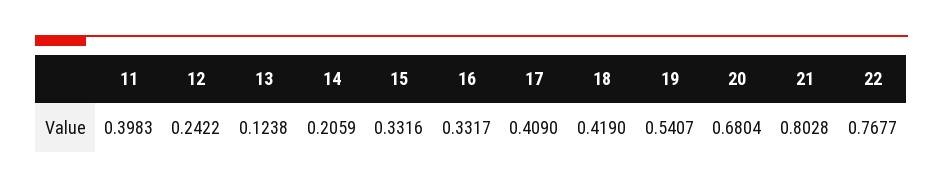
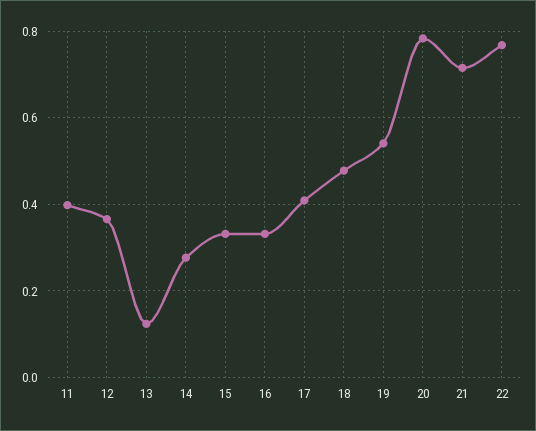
12: 0.2422 -> 0.36
14: 0.2059 -> 0.28
18: 0.419 -> 0.48
20: 0.6804 -> 0.78
21: 0.8028 -> 0.72

